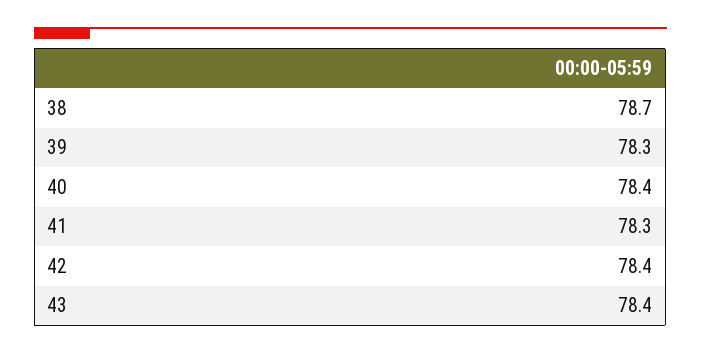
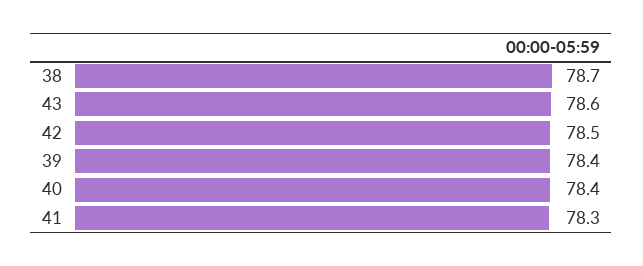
39: 78.3 -> 78.4
42: 78.4 -> 78.5
43: 78.4 -> 78.6

